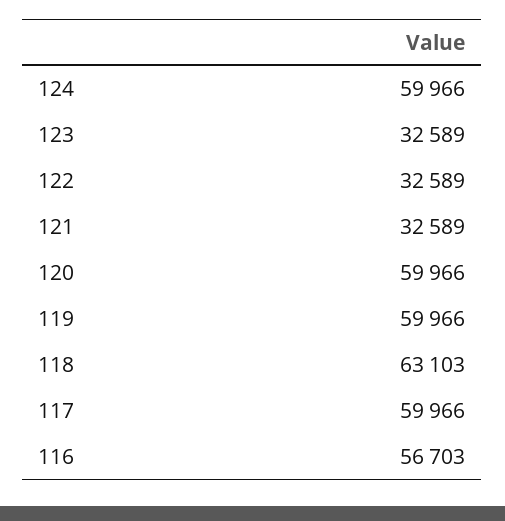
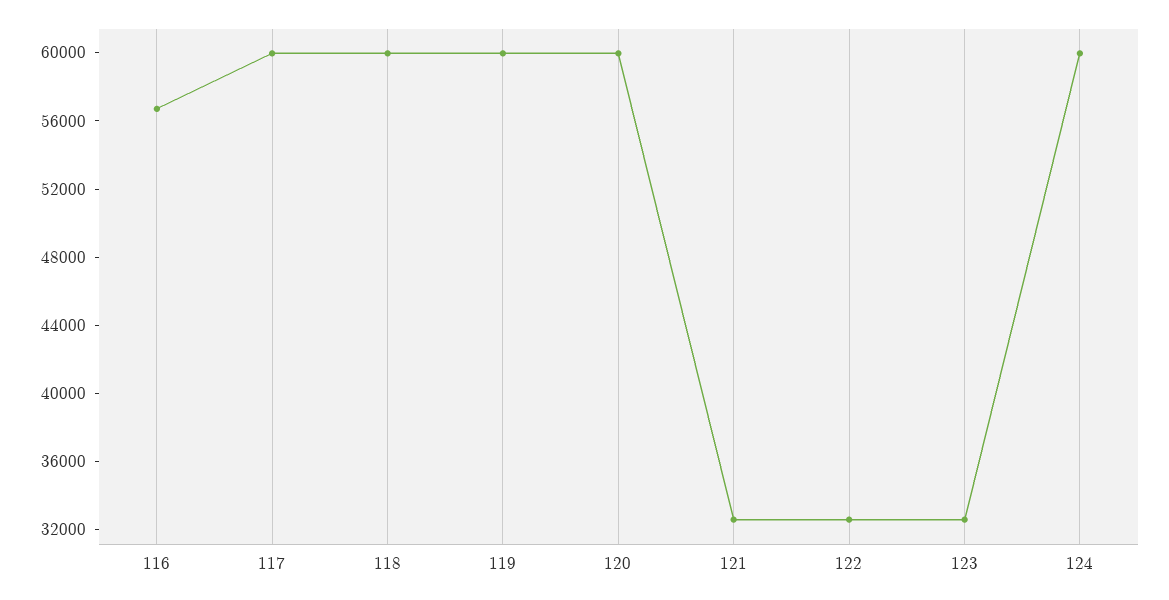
118: 63103 -> 60000

